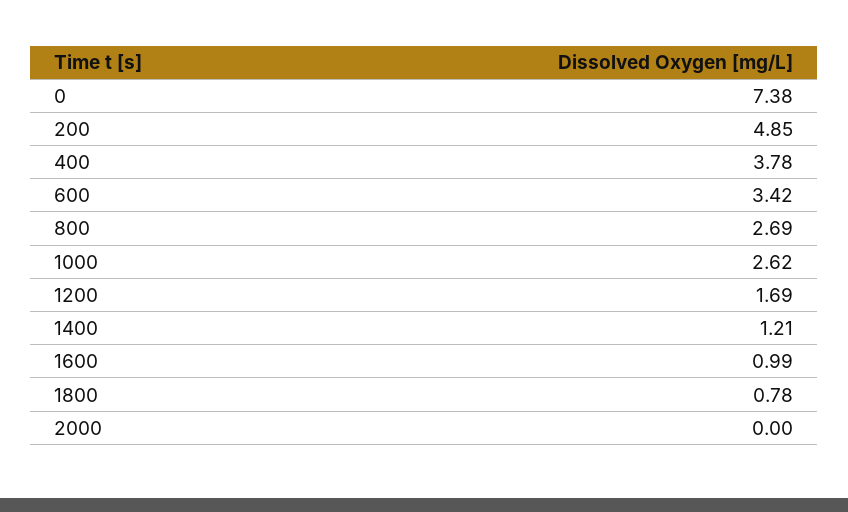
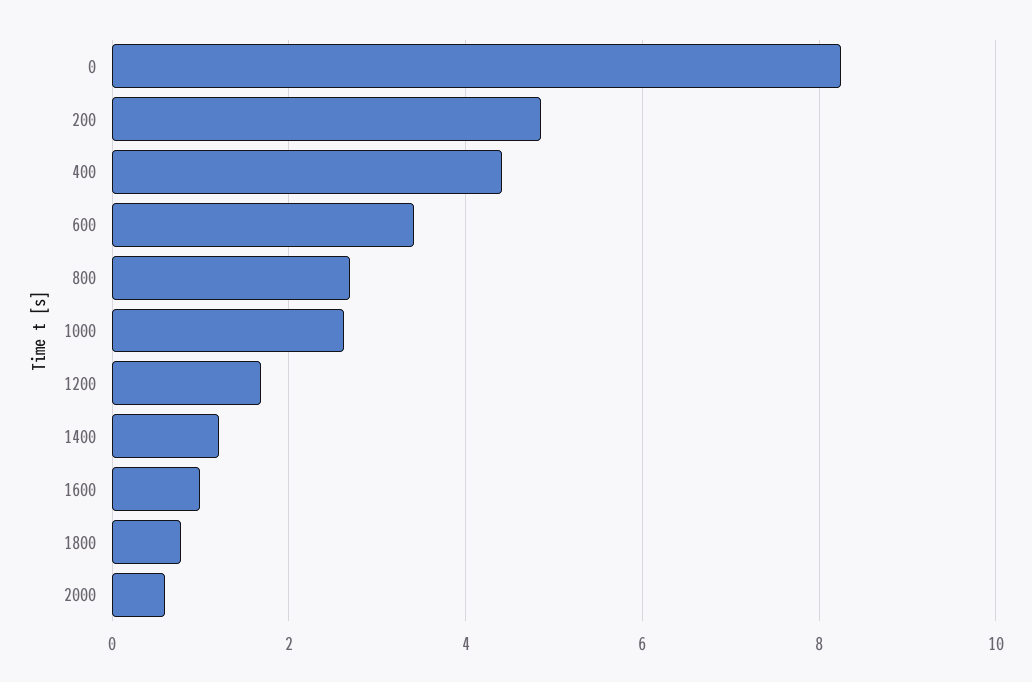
0: 7.38 -> 8.2
400: 3.78 -> 4.4
2000: 0 -> 0.6

